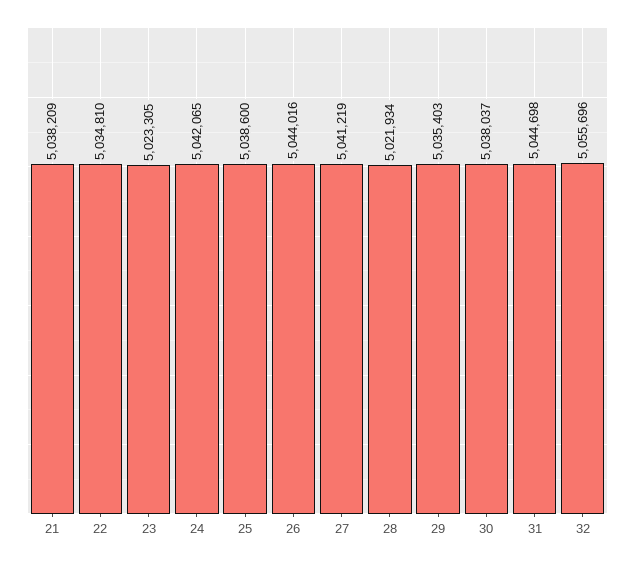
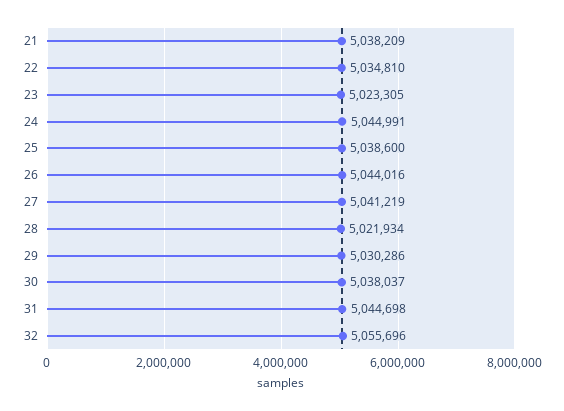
24: 5042065 -> 5044991
29: 5035403 -> 5030286

